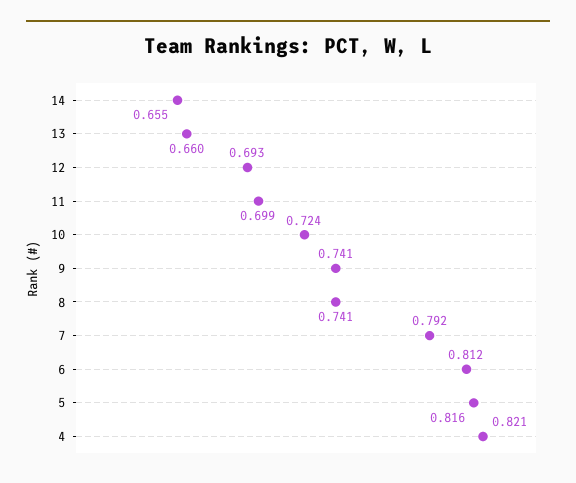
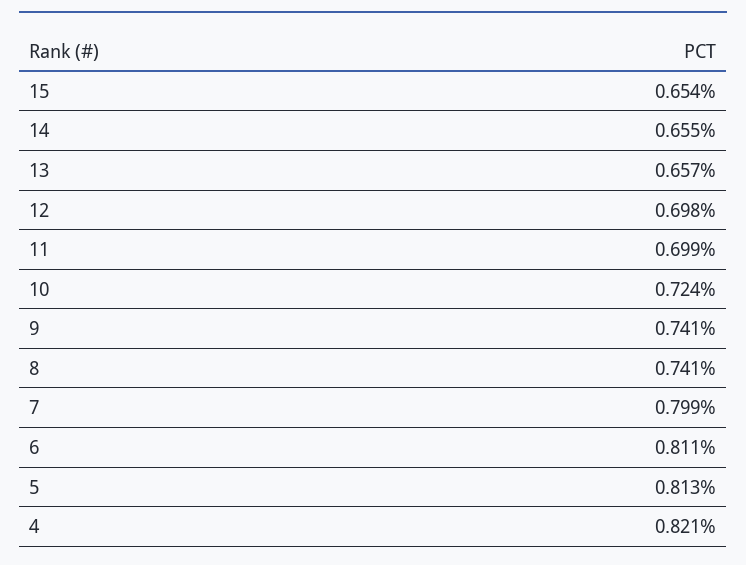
13: 0.66 -> 0.657
12: 0.693 -> 0.698
7: 0.792 -> 0.799
6: 0.812 -> 0.811
5: 0.816 -> 0.813
15: none -> 0.654

